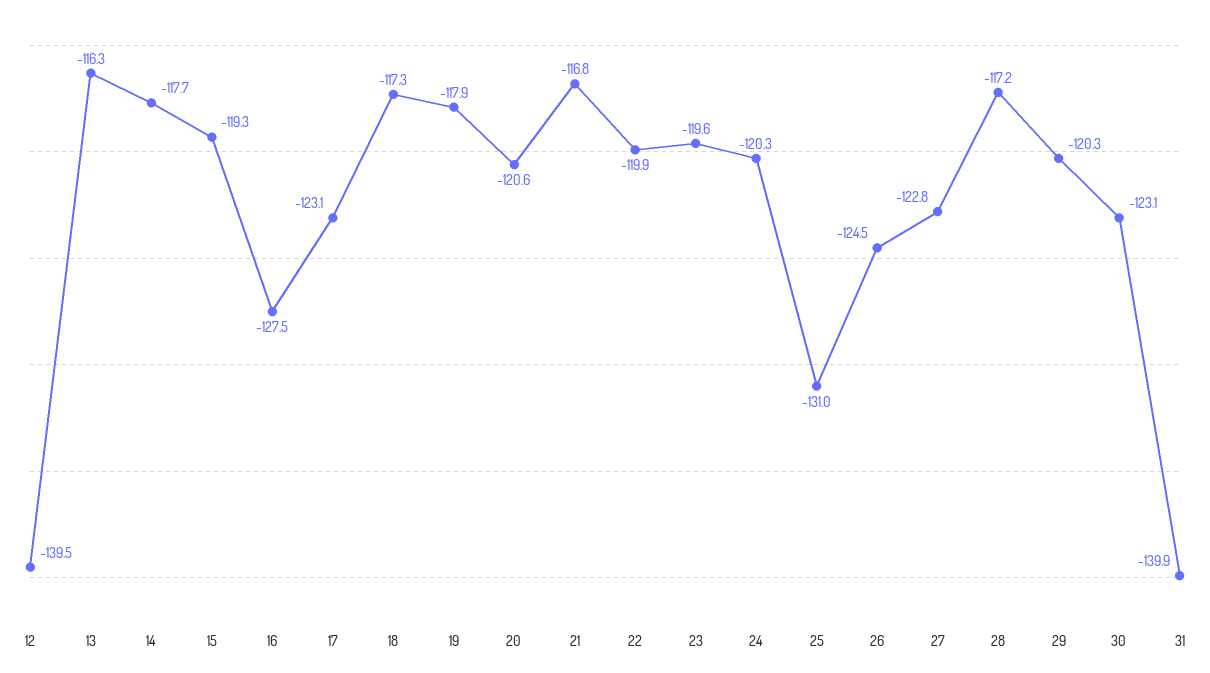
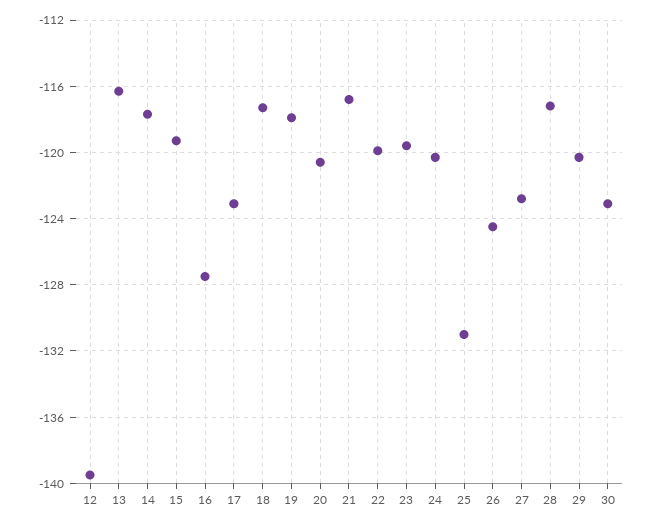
31: -139.9 -> none

